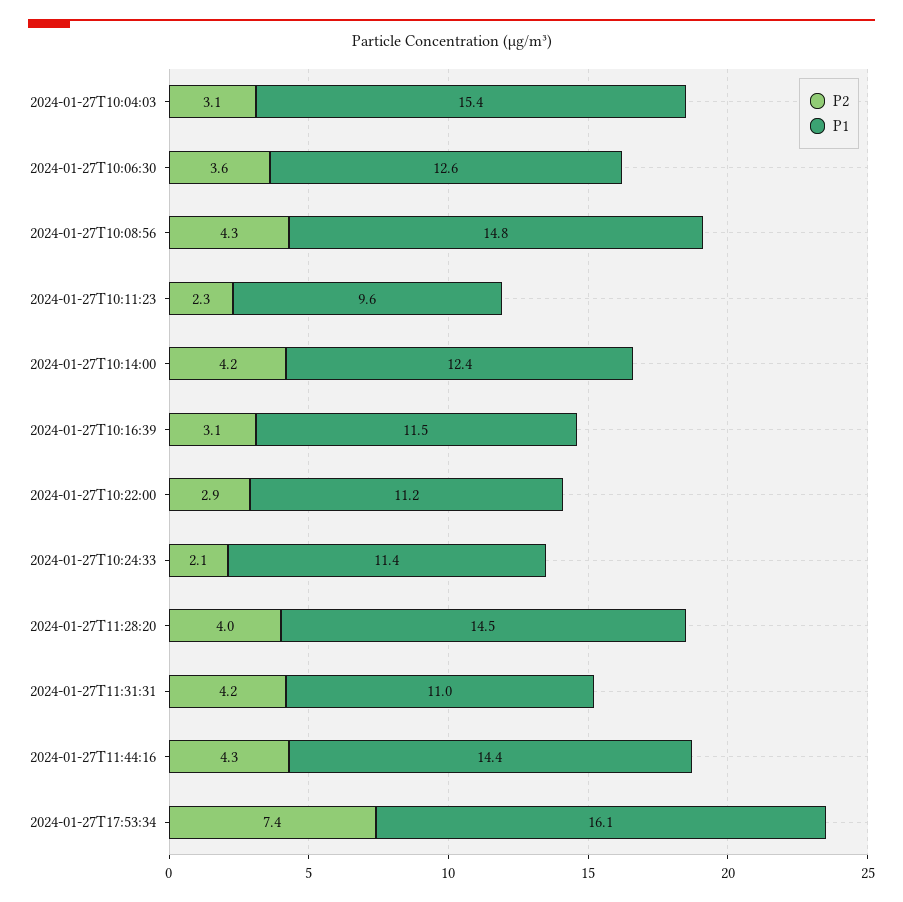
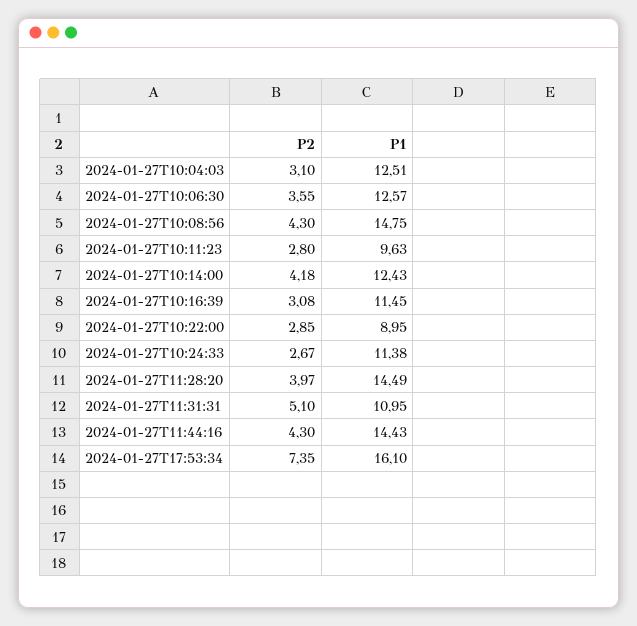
P1, 2024-01-27T10:04:03: 15.4 -> 12.51
P2, 2024-01-27T10:11:23: 2.3 -> 2.8
P1, 2024-01-27T10:22:00: 11.2 -> 8.95
P2, 2024-01-27T10:24:33: 2.1 -> 2.67
P2, 2024-01-27T11:31:31: 4.2 -> 5.1

